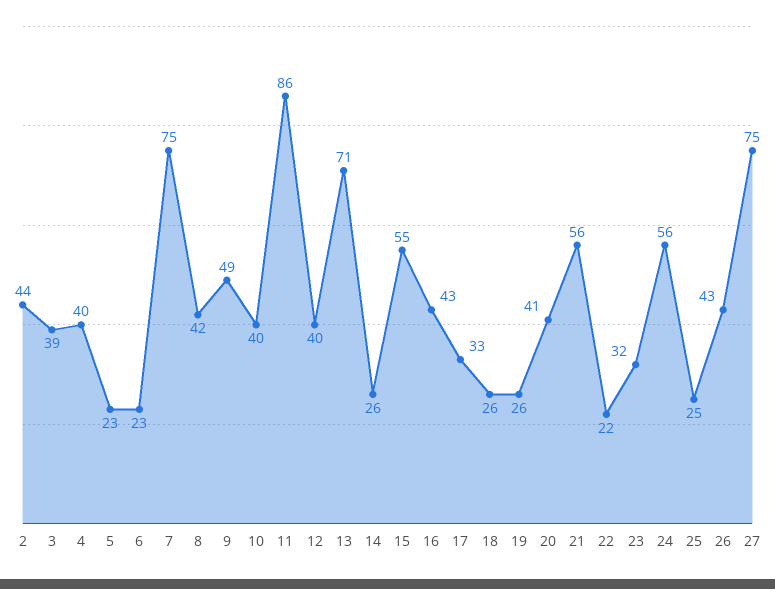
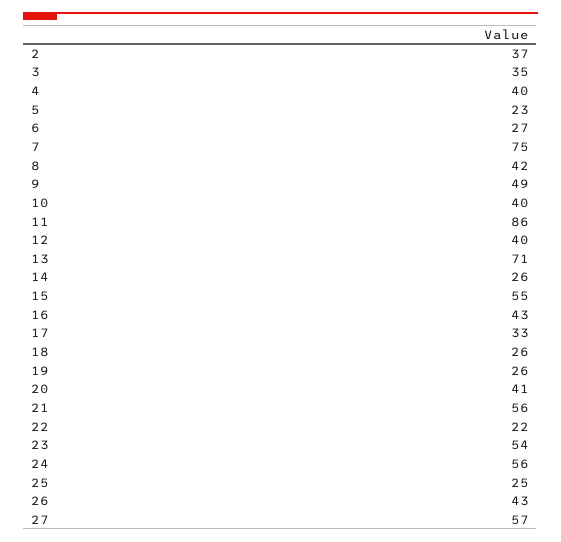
2: 44 -> 37
3: 39 -> 35
6: 23 -> 27
23: 32 -> 54
27: 75 -> 57

